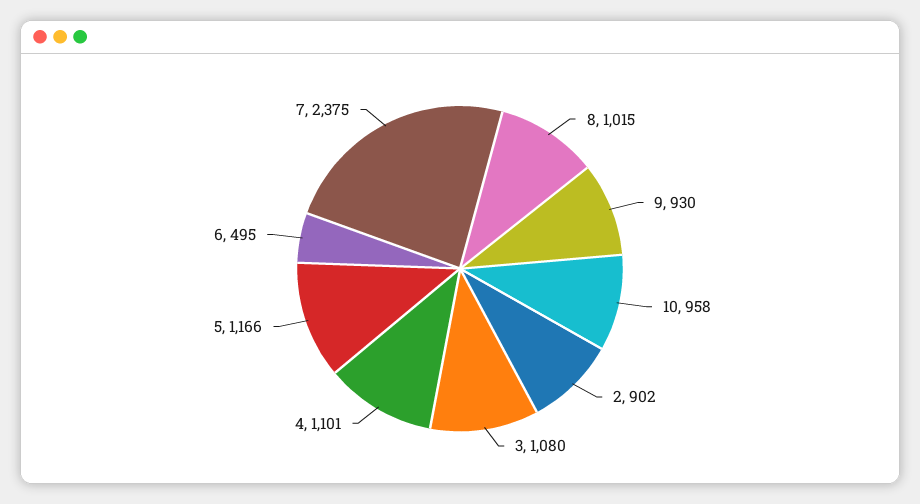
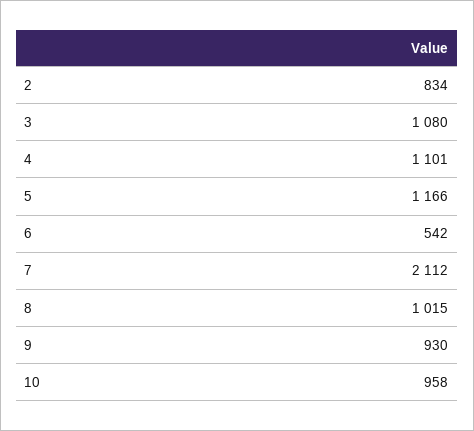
2: 902 -> 834
6: 495 -> 542
7: 2375 -> 2112

